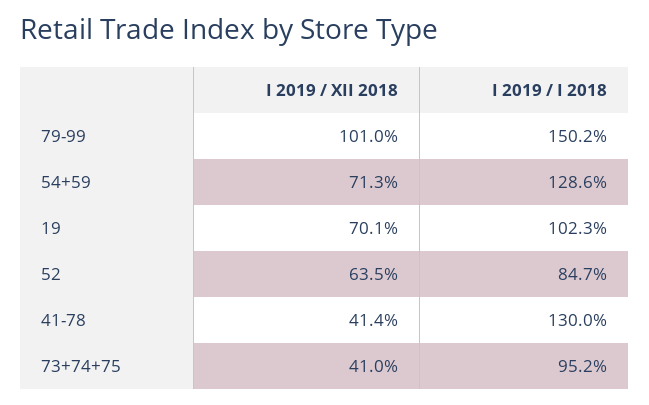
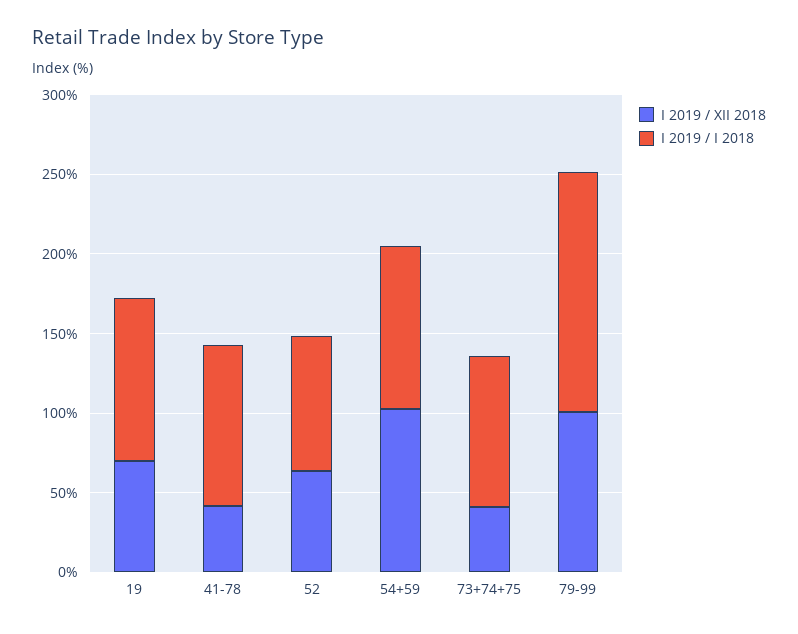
I 2019 / XII 2018, 54+59: 71.3 -> 100
I 2019 / I 2018, 54+59: 128.6 -> 100
I 2019 / I 2018, 41-78: 130 -> 100

